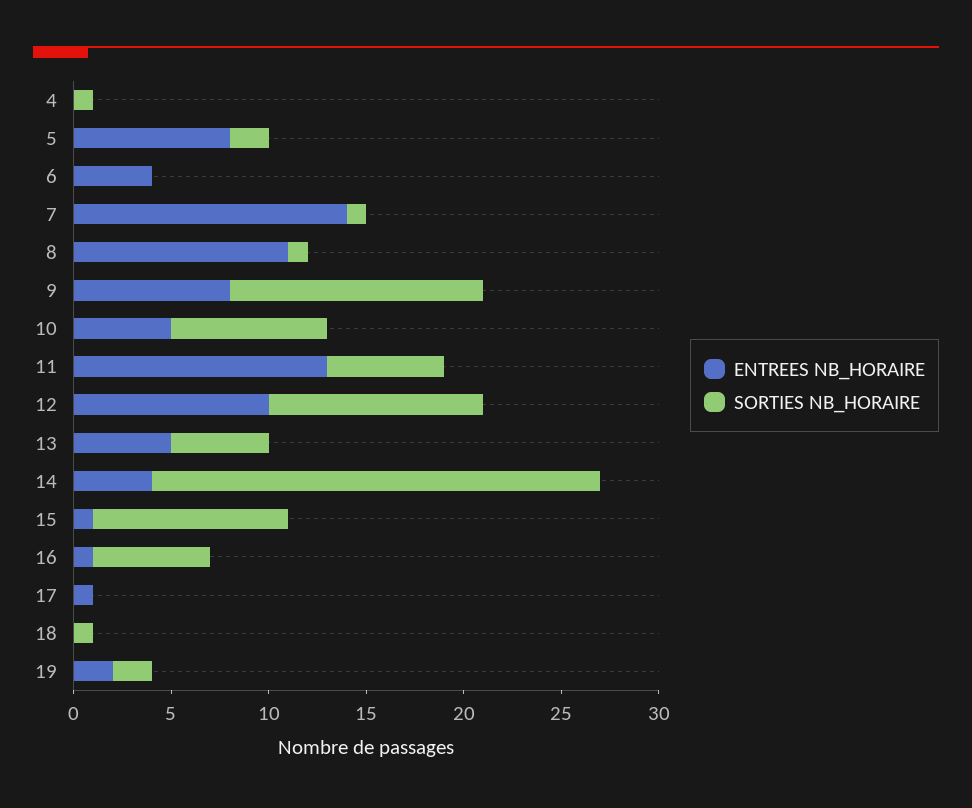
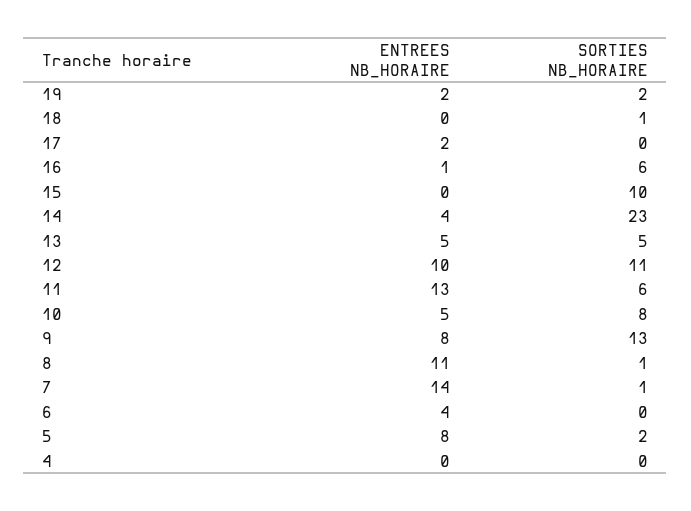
SORTIES NB_HORAIRE, 4: 1 -> 0
ENTREES NB_HORAIRE, 15: 1 -> 0
ENTREES NB_HORAIRE, 17: 1 -> 2

